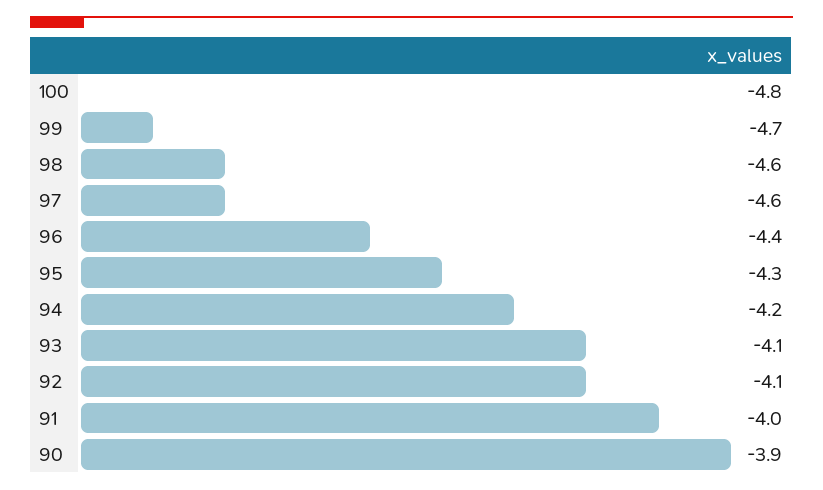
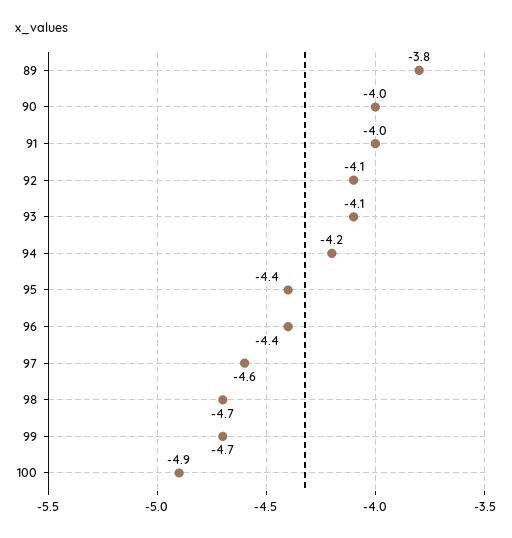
100: -4.8 -> -4.9
98: -4.6 -> -4.7
95: -4.3 -> -4.4
90: -3.9 -> -4
89: none -> -3.8

